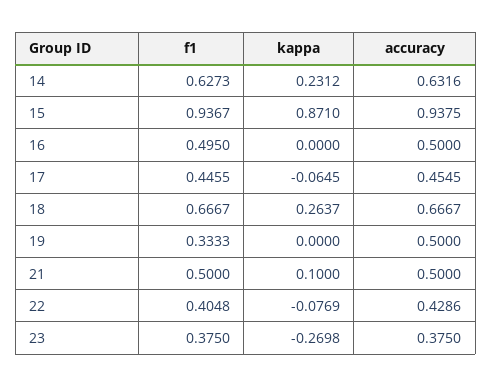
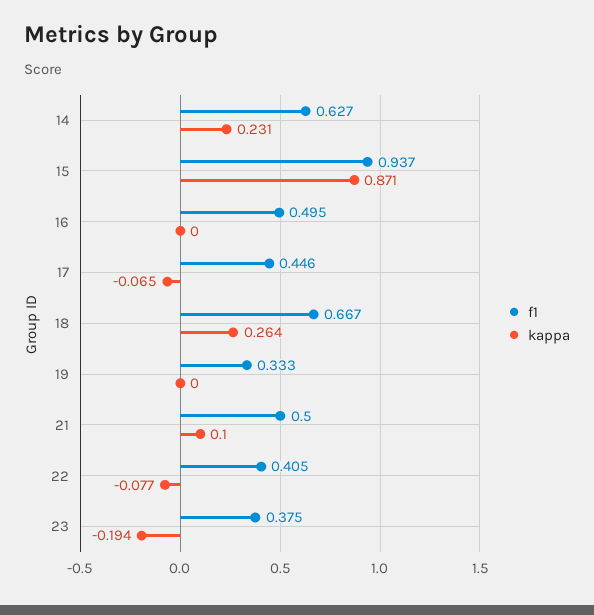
accuracy, 14: 0.6316 -> none
accuracy, 15: 0.9375 -> none
accuracy, 16: 0.5 -> none
accuracy, 17: 0.4545 -> none
accuracy, 18: 0.6667 -> none
accuracy, 19: 0.5 -> none
accuracy, 21: 0.5 -> none
accuracy, 22: 0.4286 -> none
kappa, 23: -0.2698 -> -0.194
accuracy, 23: 0.375 -> none

